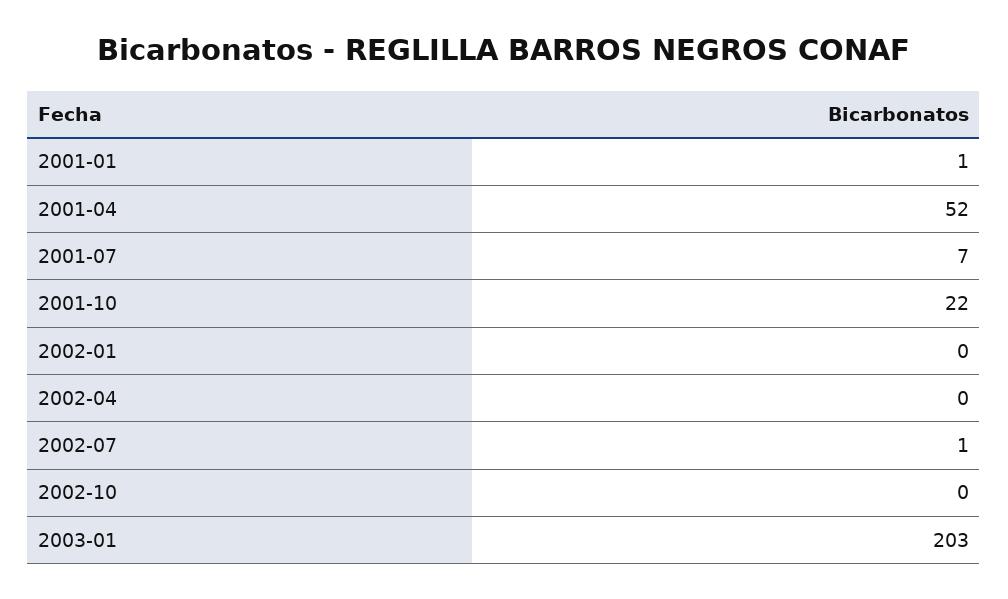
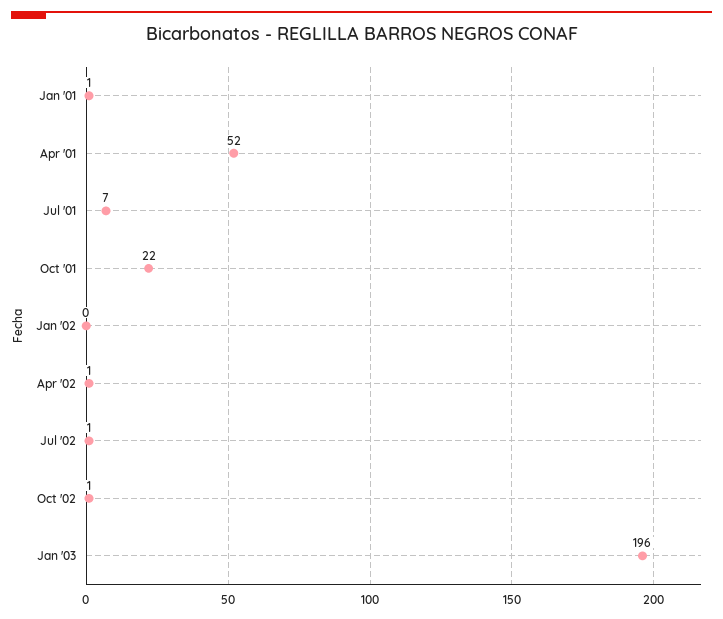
2002-04: 0 -> 1
2002-10: 0 -> 1
2003-01: 203 -> 196

